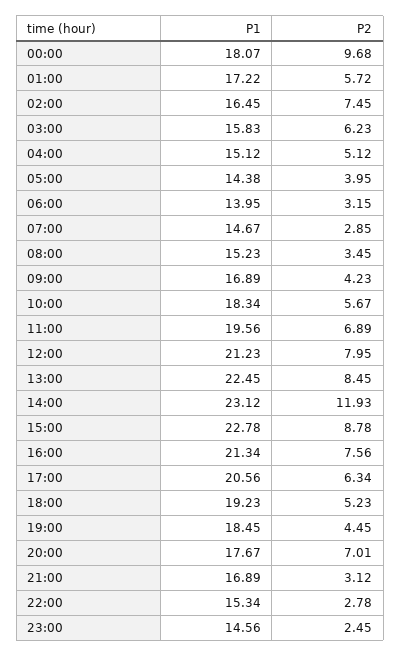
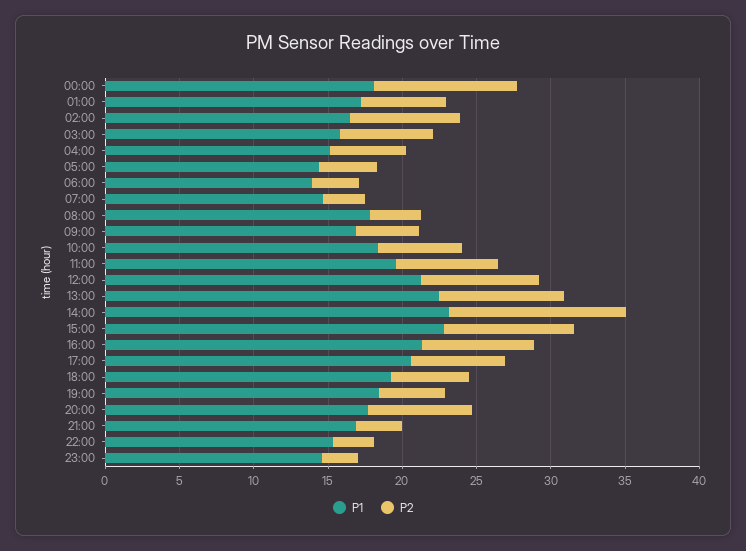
P1, 08:00: 15.23 -> 18

